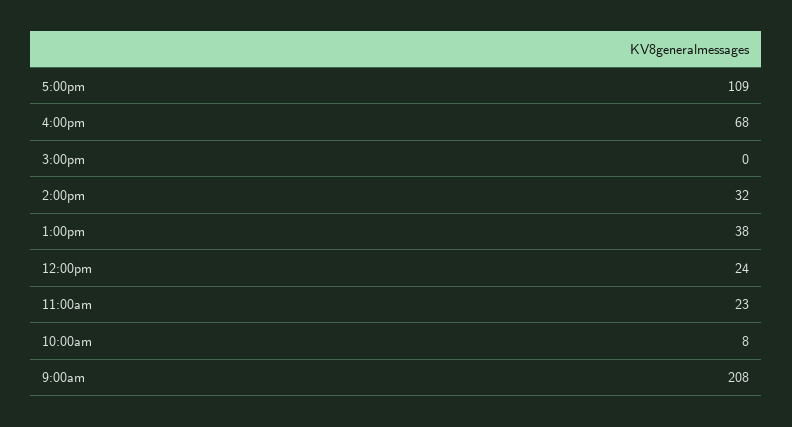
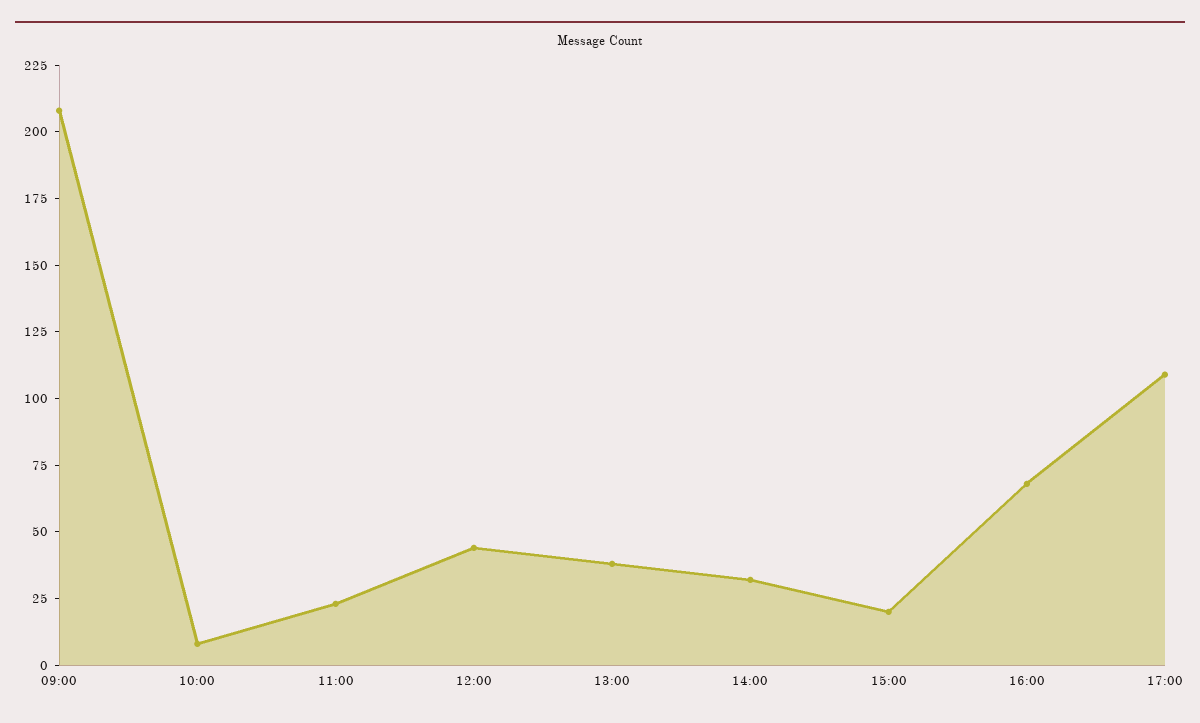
3:00pm: 0 -> 20
12:00pm: 24 -> 45

